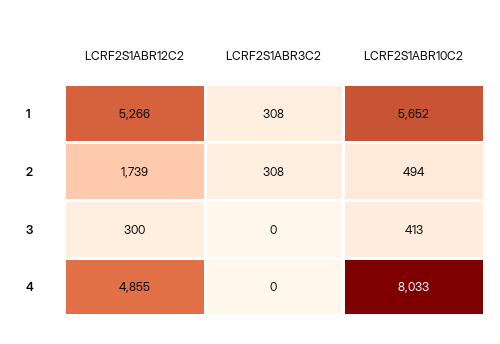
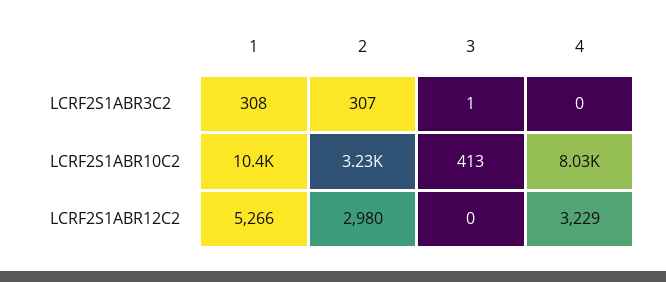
LCRF2S1ABR10C2, 1: 5652 -> 10400
LCRF2S1ABR12C2, 2: 1739 -> 2980
LCRF2S1ABR3C2, 2: 308 -> 307
LCRF2S1ABR10C2, 2: 494 -> 3230
LCRF2S1ABR12C2, 3: 300 -> 0
LCRF2S1ABR3C2, 3: 0 -> 1
LCRF2S1ABR12C2, 4: 4855 -> 3229

